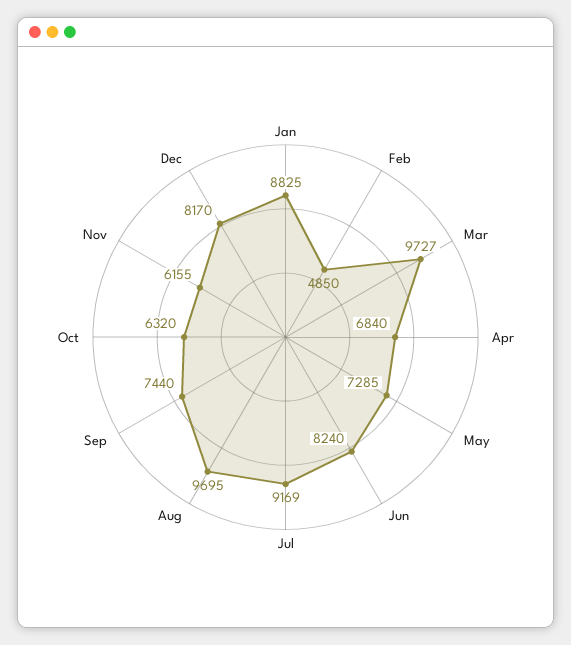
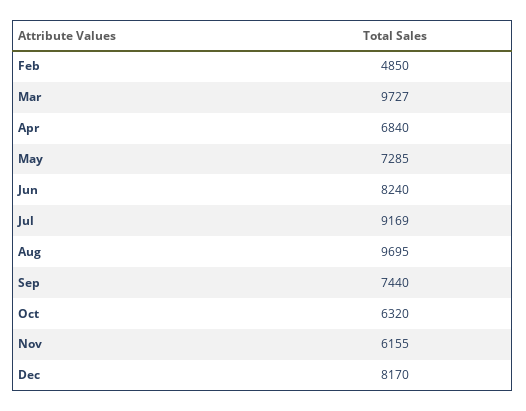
Jan: 8825 -> none

